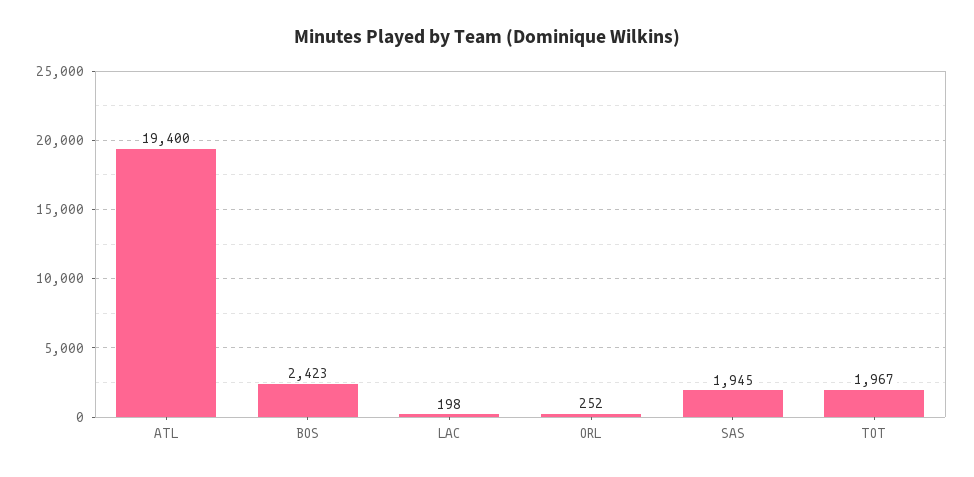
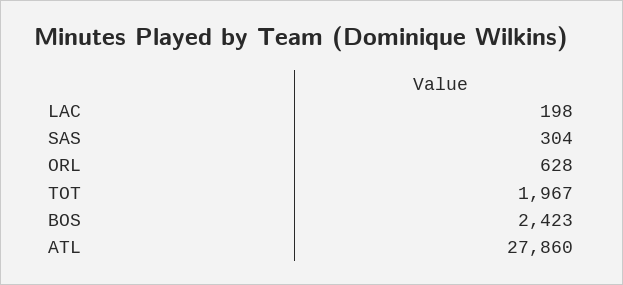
ATL: 19400 -> 27860
ORL: 252 -> 628
SAS: 1945 -> 304

